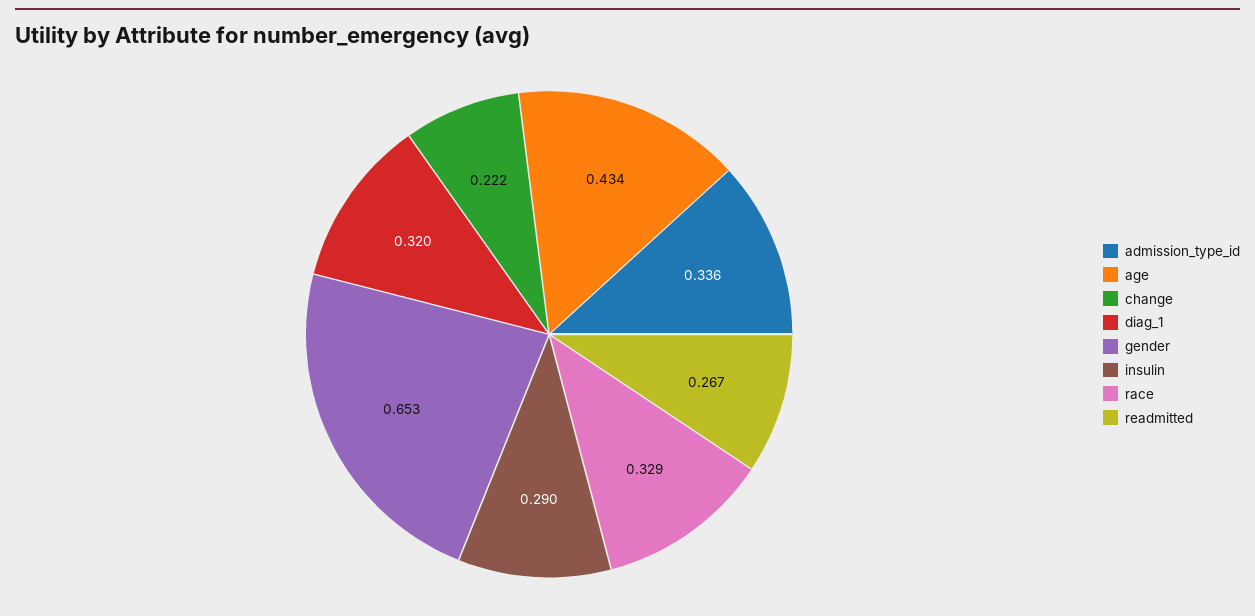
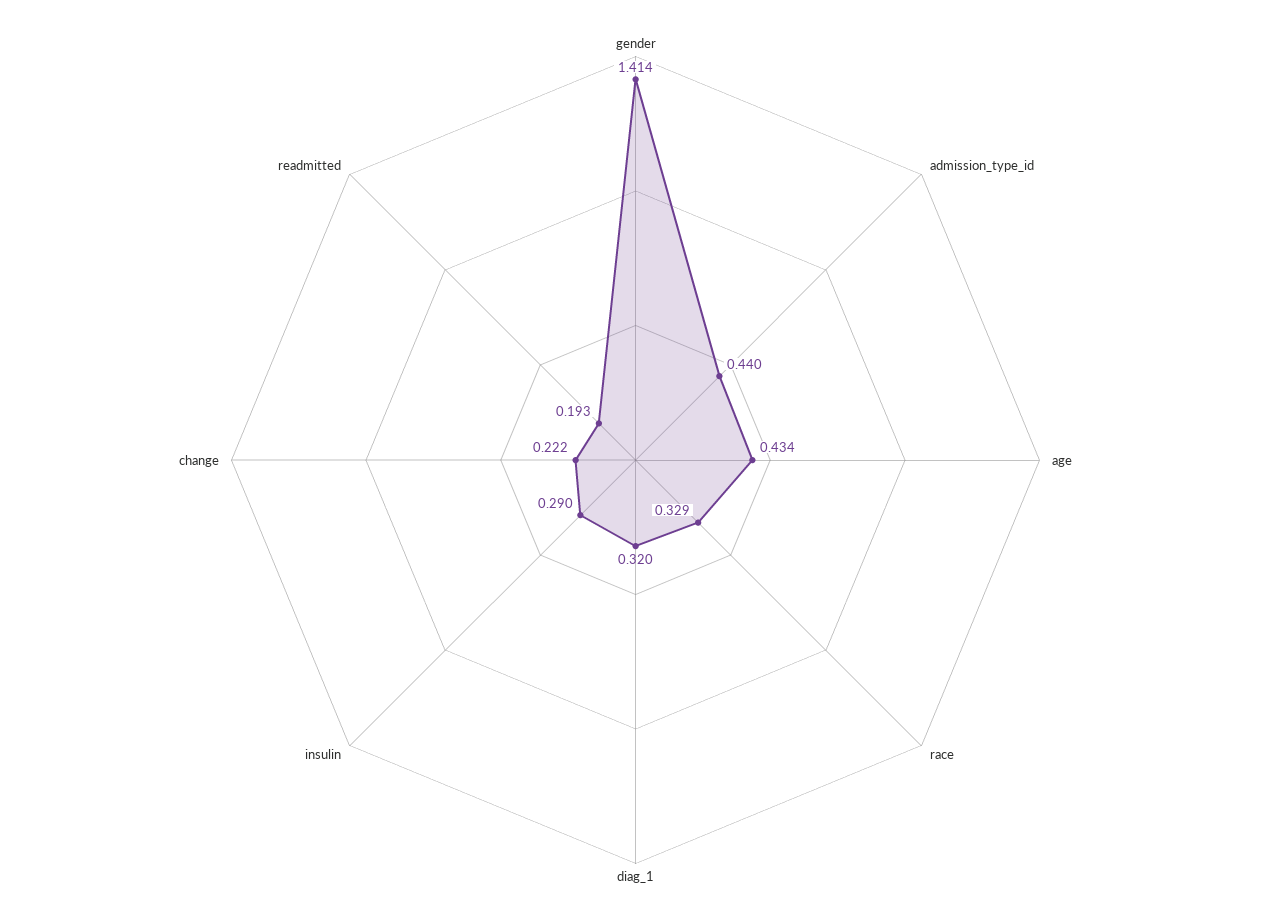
admission_type_id: 0.336 -> 0.44
gender: 0.653 -> 1.414
readmitted: 0.267 -> 0.193

